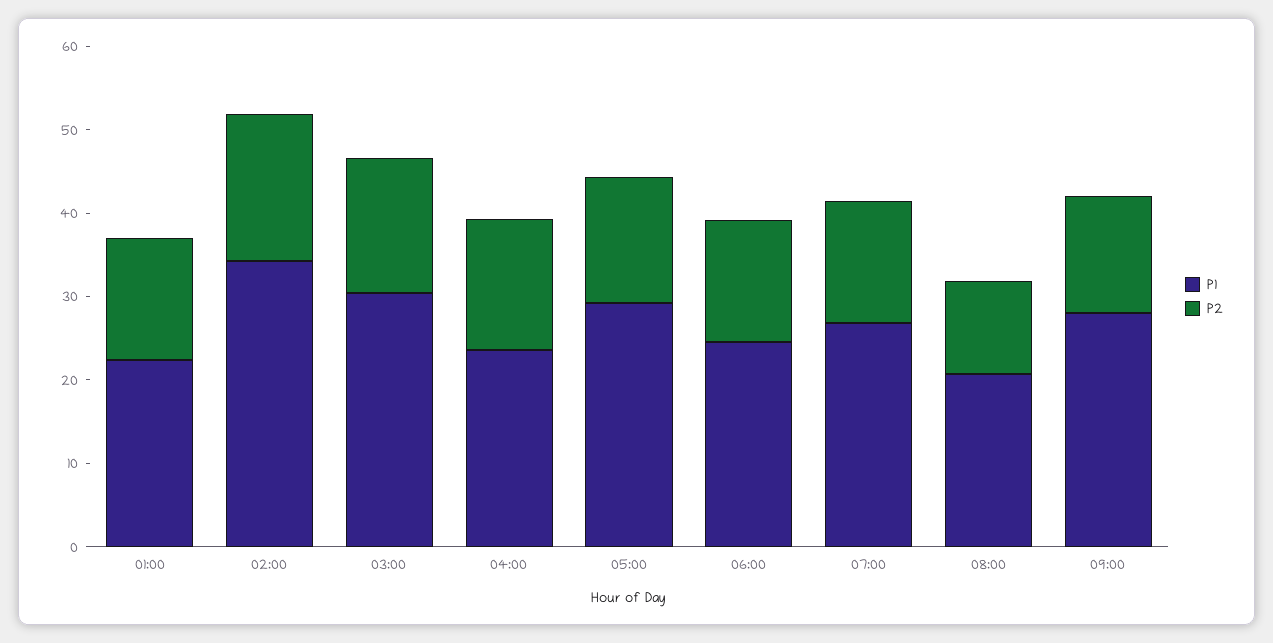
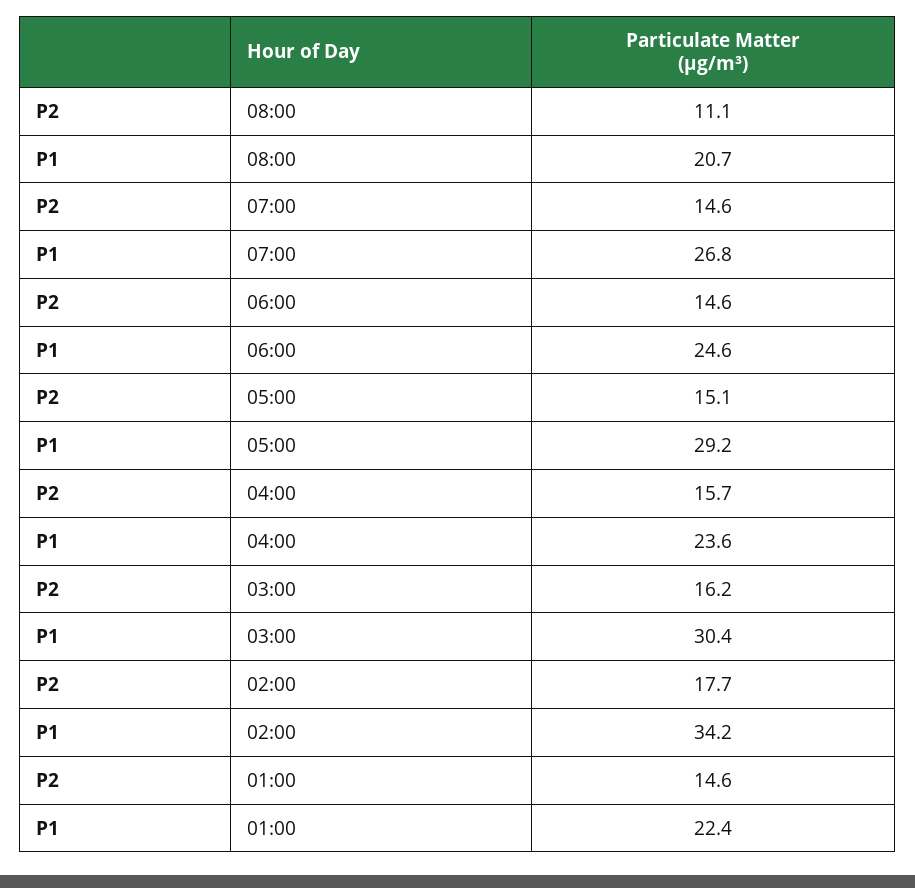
P1, 09:00: 28 -> none
P2, 09:00: 14 -> none

